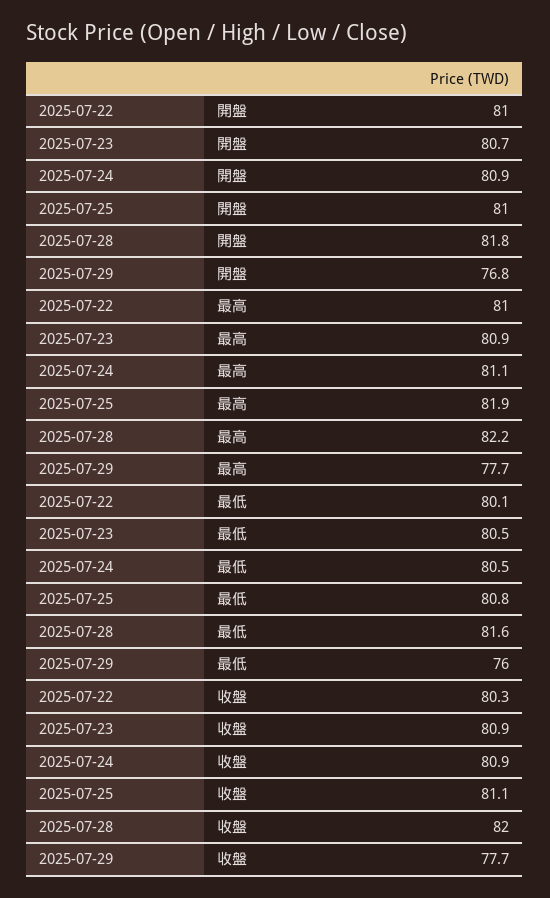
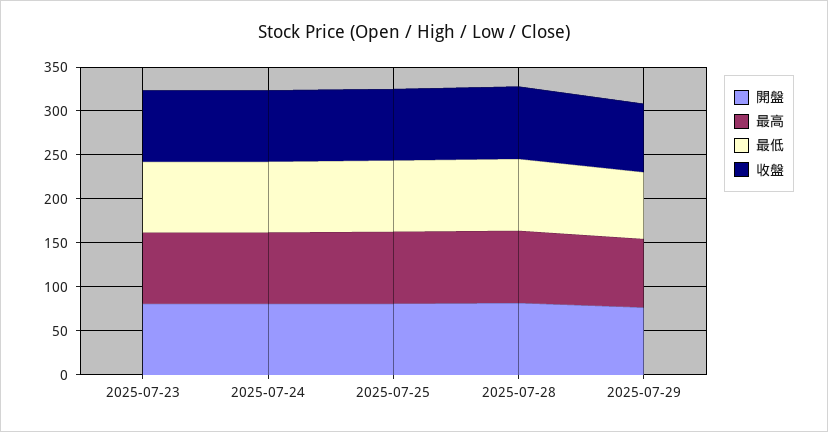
開盤, 2025-07-22: 81 -> none
最高, 2025-07-22: 81 -> none
最低, 2025-07-22: 80.1 -> none
收盤, 2025-07-22: 80.3 -> none

